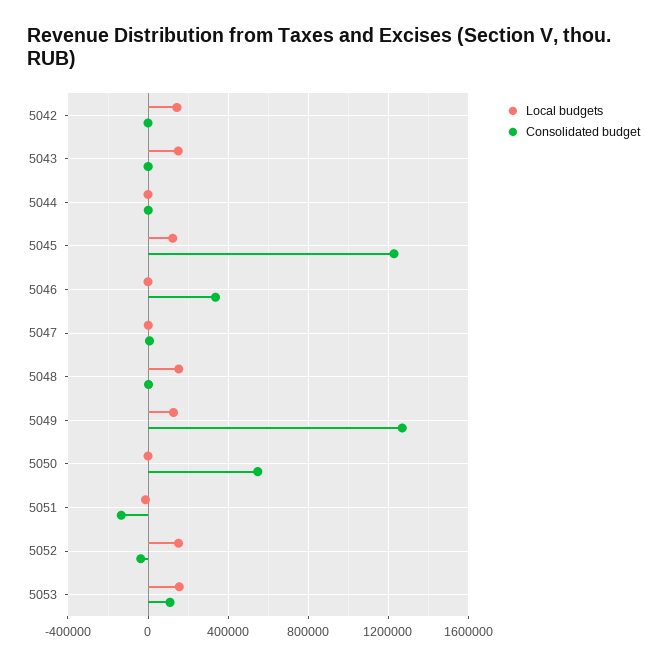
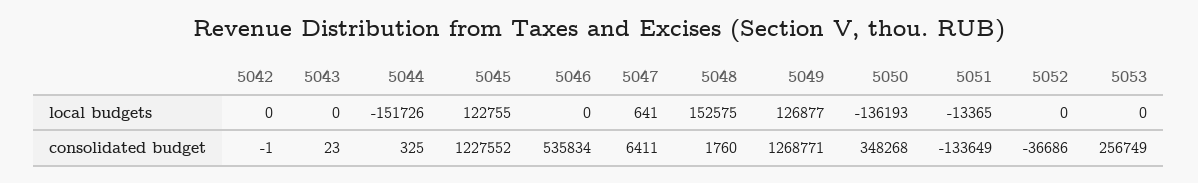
Local budgets, 5042: 150000 -> 0
Local budgets, 5043: 150000 -> 0
Local budgets, 5044: 0 -> -151726
Consolidated budget, 5046: 350000 -> 535834
Local budgets, 5050: 0 -> -136193
Consolidated budget, 5050: 550000 -> 348268
Local budgets, 5052: 150000 -> 0
Local budgets, 5053: 150000 -> 0
Consolidated budget, 5053: 100000 -> 256749

